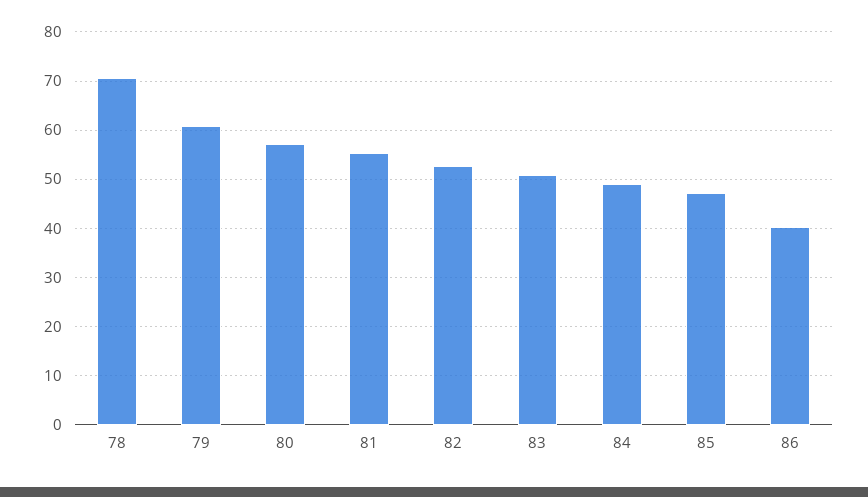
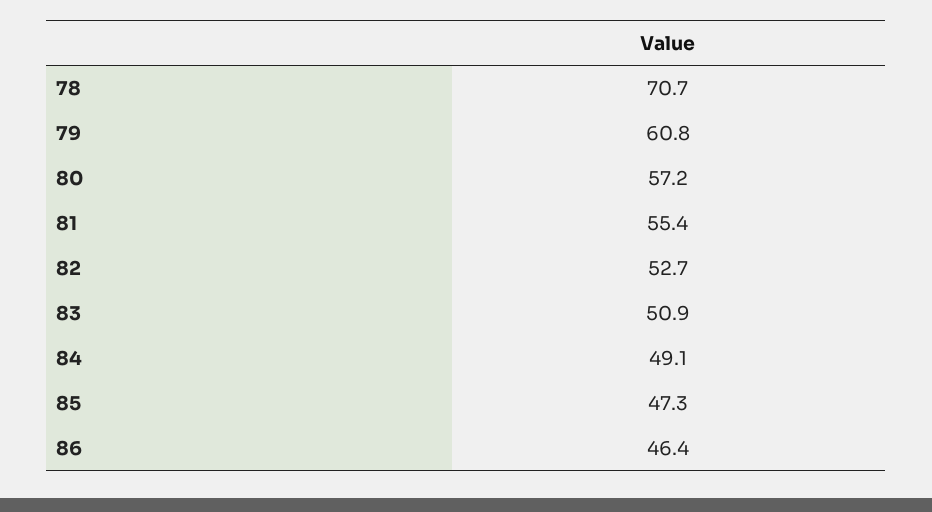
86: 40 -> 46.4

